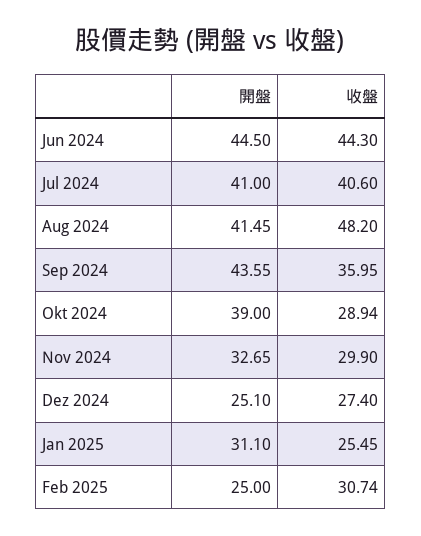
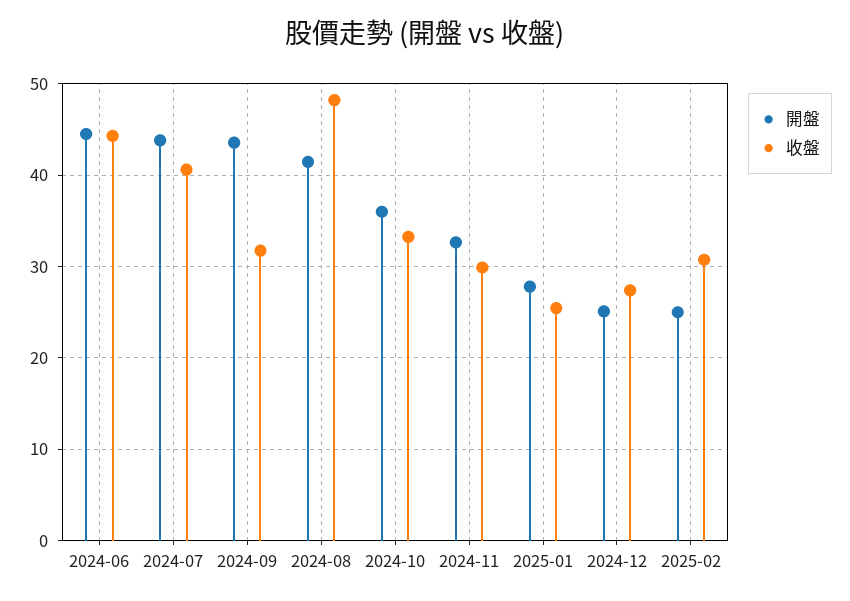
開盤, Jul 2024: 41 -> 44
收盤, Sep 2024: 35.95 -> 32
開盤, Okt 2024: 39 -> 36
收盤, Okt 2024: 28.94 -> 33
開盤, Jan 2025: 31.1 -> 28

